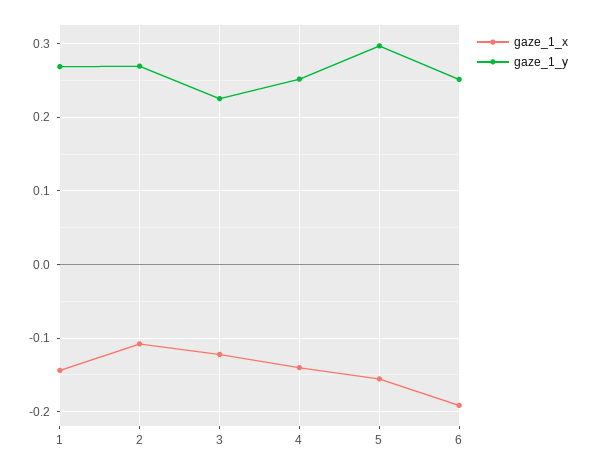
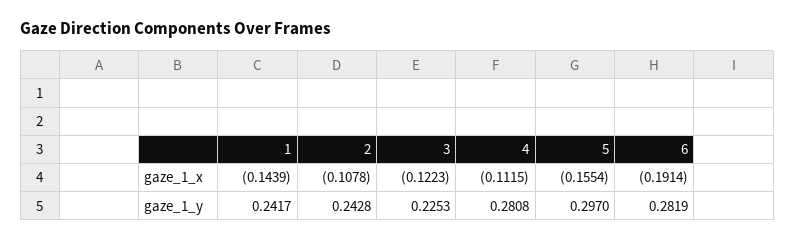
gaze_1_y, 1: 0.27 -> 0.2417
gaze_1_y, 2: 0.27 -> 0.2428
gaze_1_x, 4: -0.14 -> -0.1115
gaze_1_y, 4: 0.25 -> 0.2808
gaze_1_y, 6: 0.25 -> 0.2819

